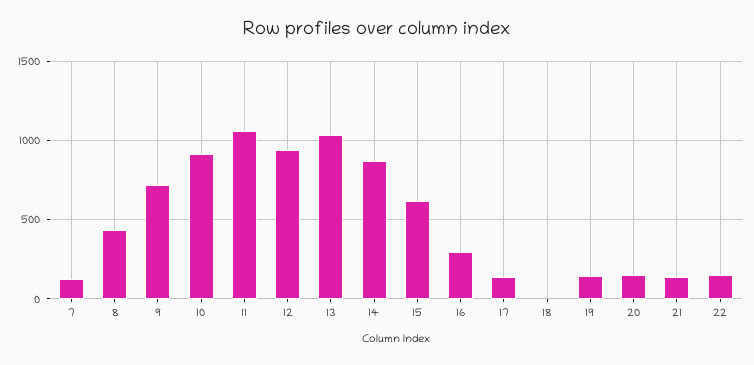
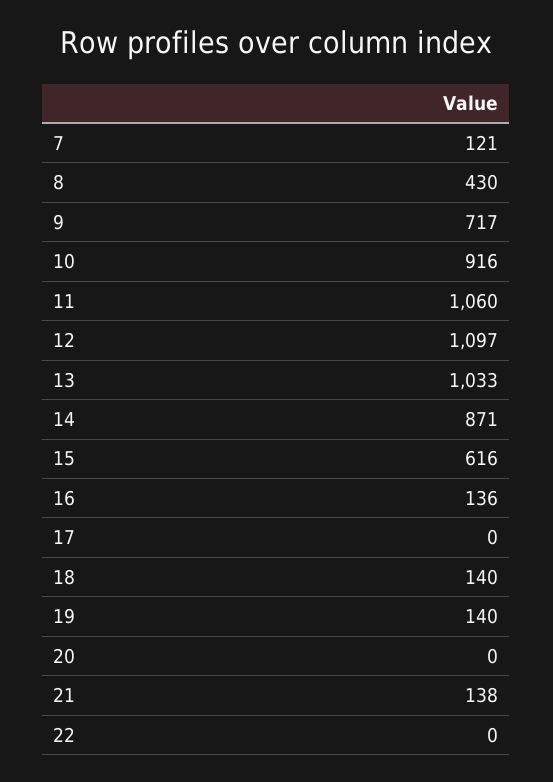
12: 950 -> 1097
16: 300 -> 136
17: 150 -> 0
18: 0 -> 140
20: 150 -> 0
22: 150 -> 0

